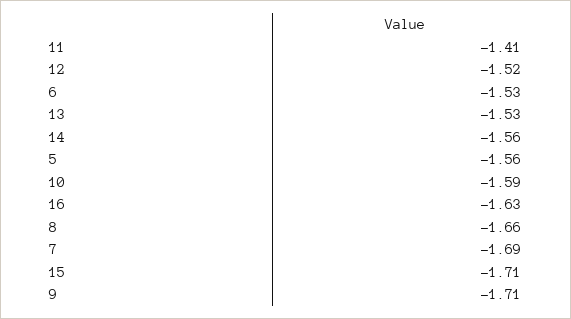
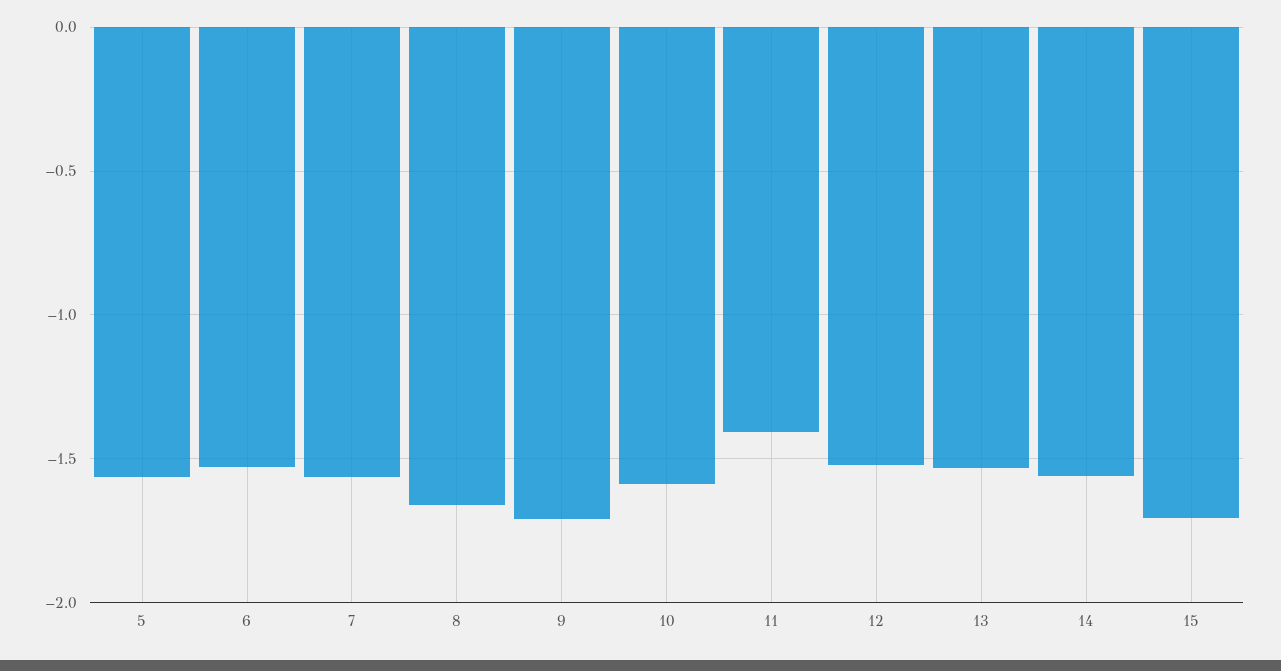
16: -1.63 -> none
7: -1.69 -> -1.55

